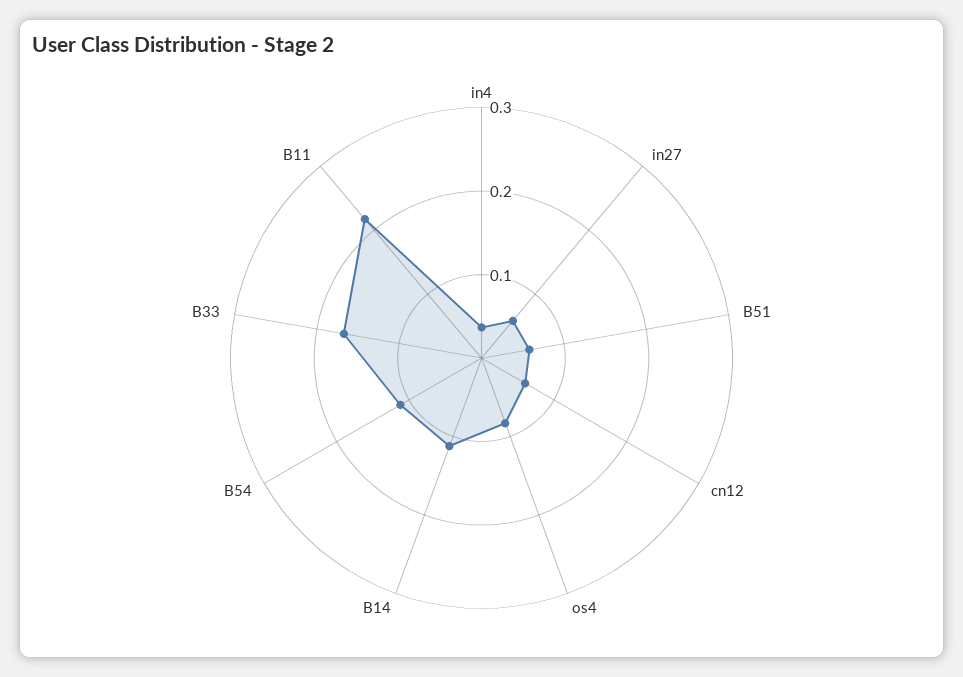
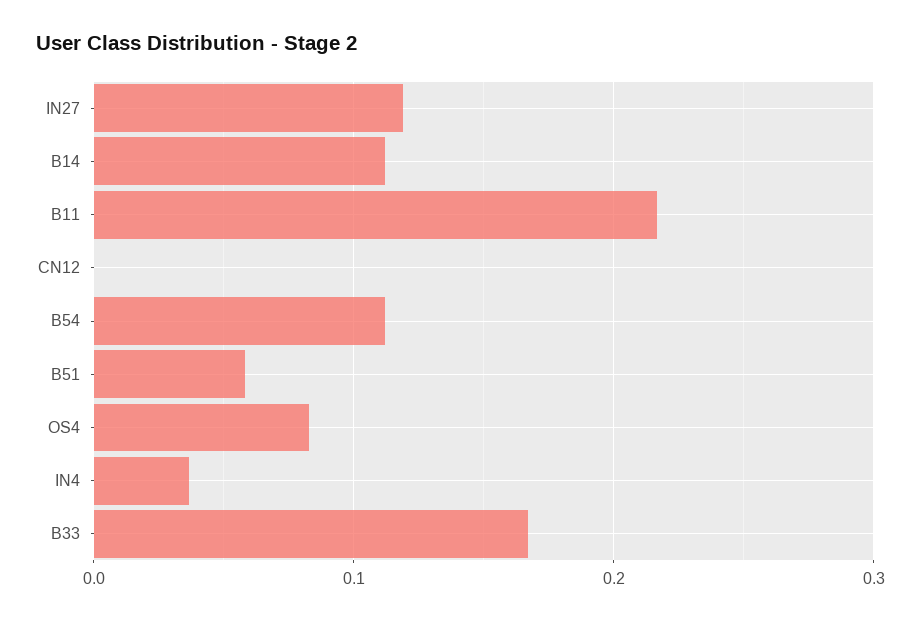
in27: 0.06 -> 0.12
cn12: 0.06 -> 0

